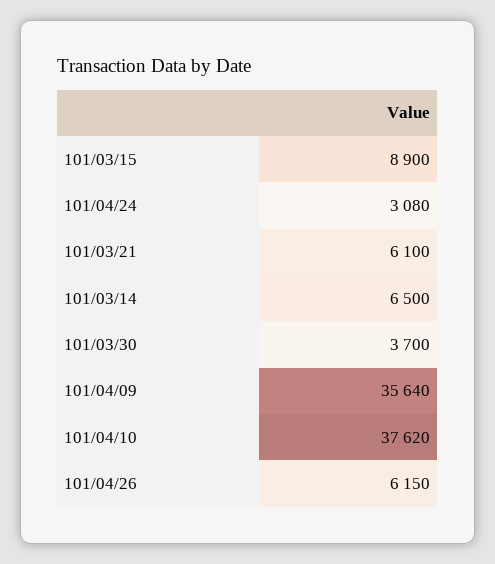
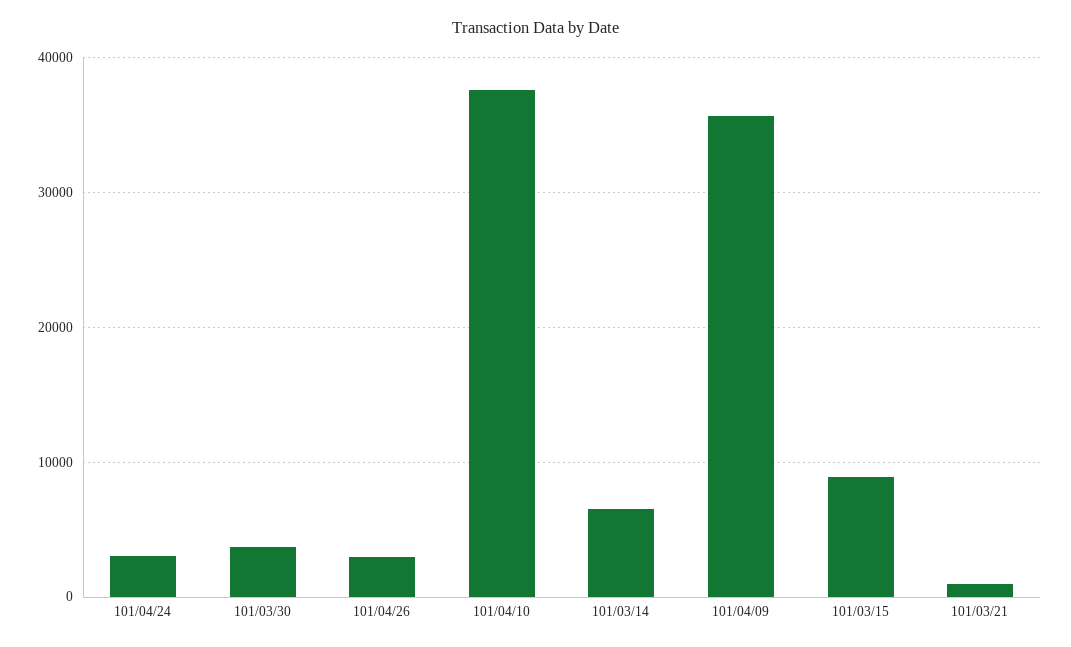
101/03/21: 6100 -> 1000
101/04/26: 6150 -> 3000

